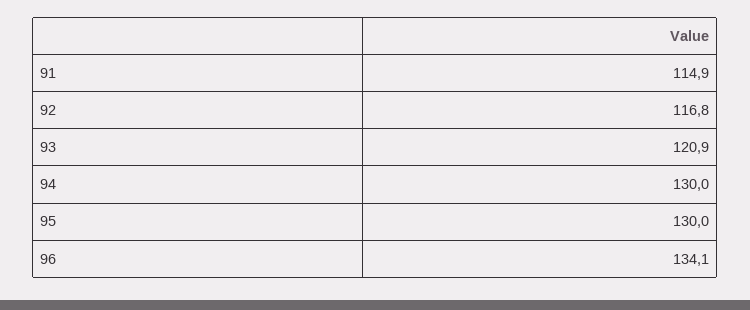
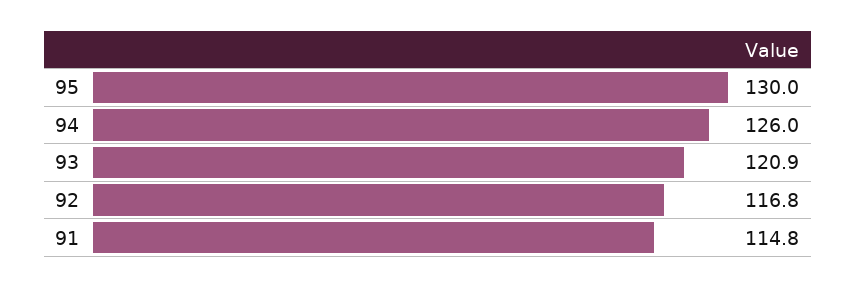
91: 114.9 -> 114.8
94: 130 -> 126
96: 134.1 -> none

